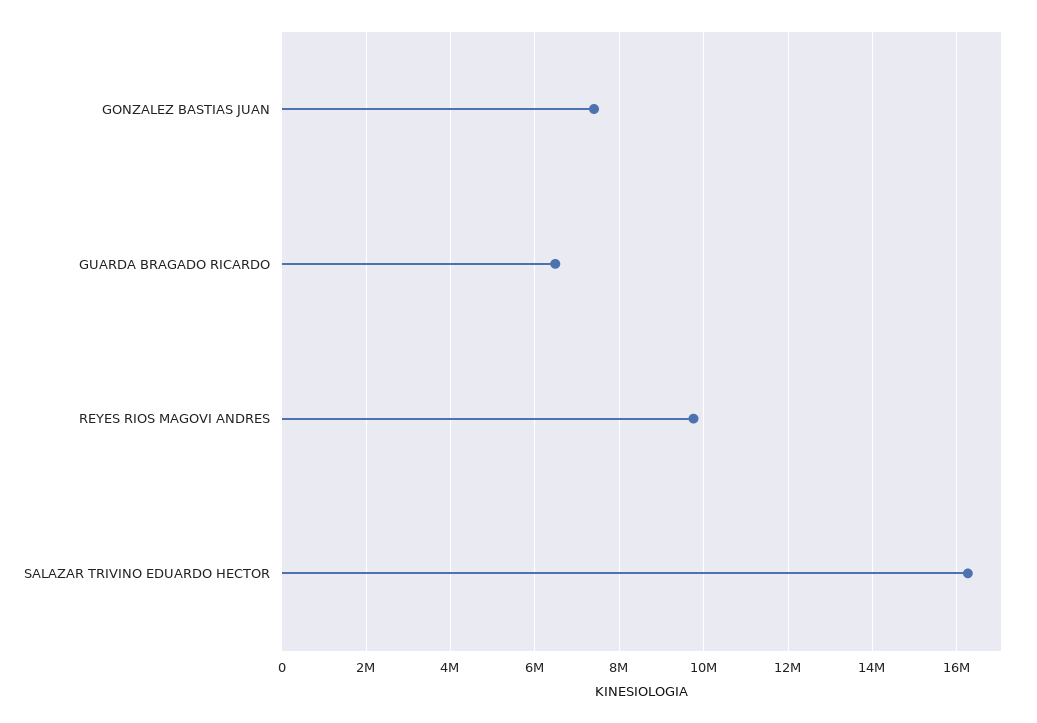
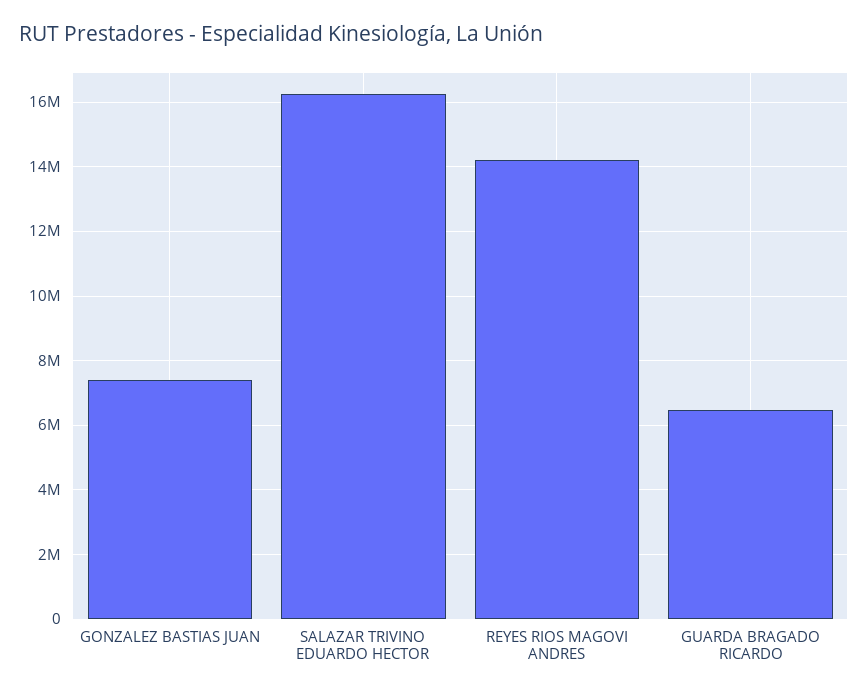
REYES RIOS MAGOVI ANDRES: 9800000 -> 14200000

